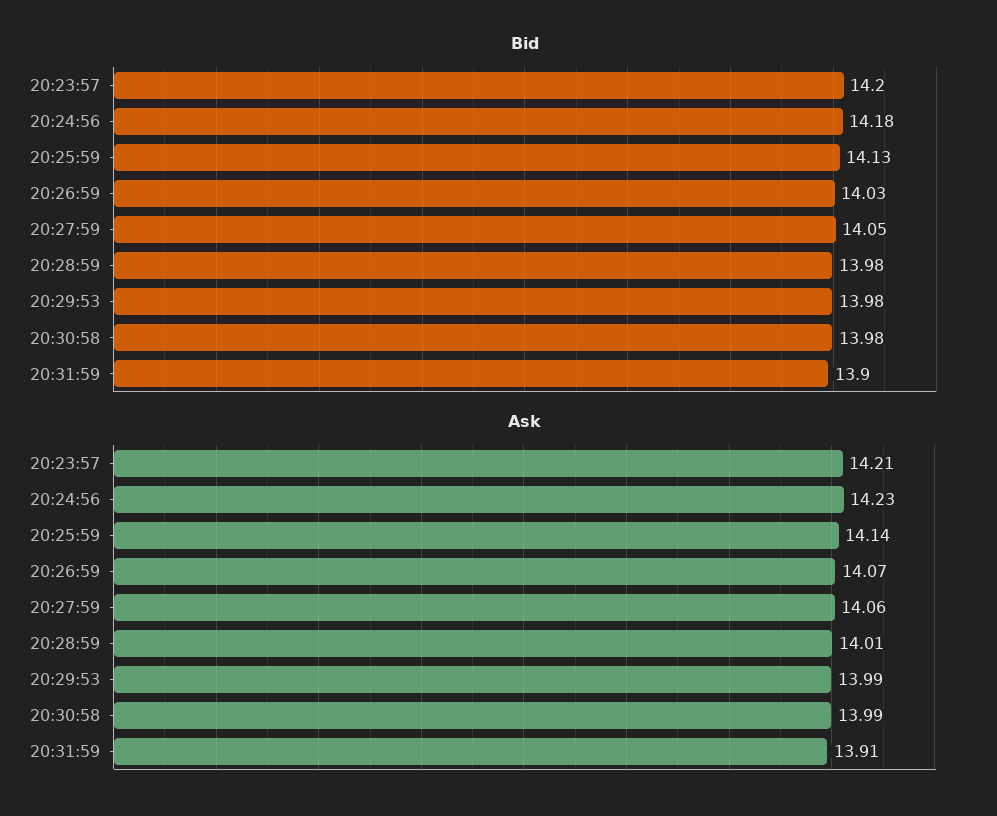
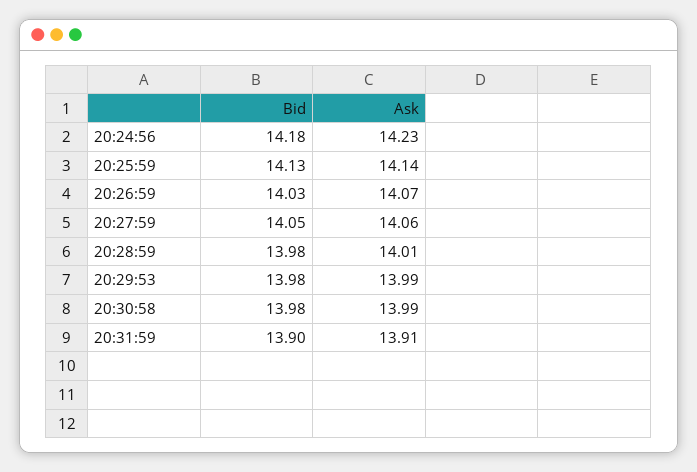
Bid, 20:23:57: 14.2 -> none
Ask, 20:23:57: 14.21 -> none

